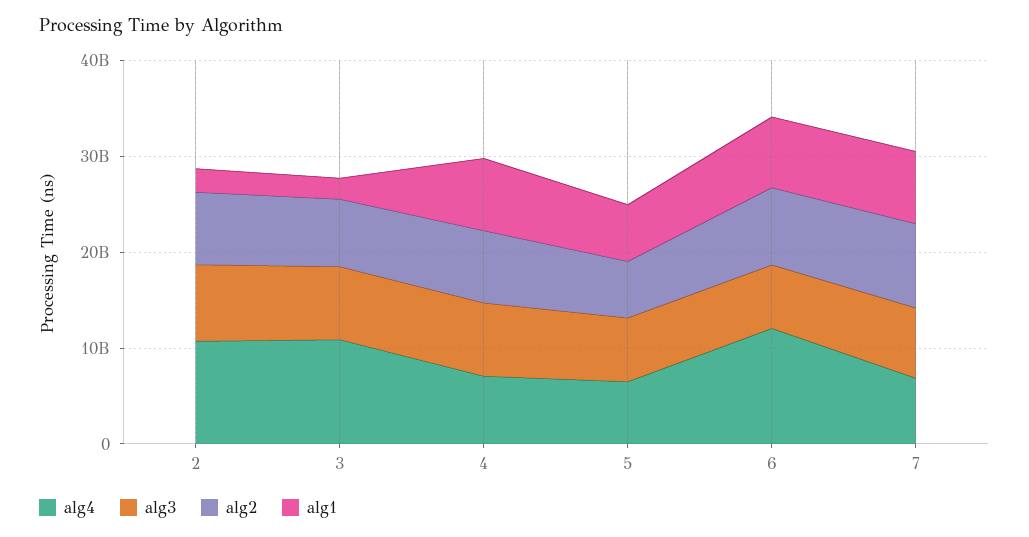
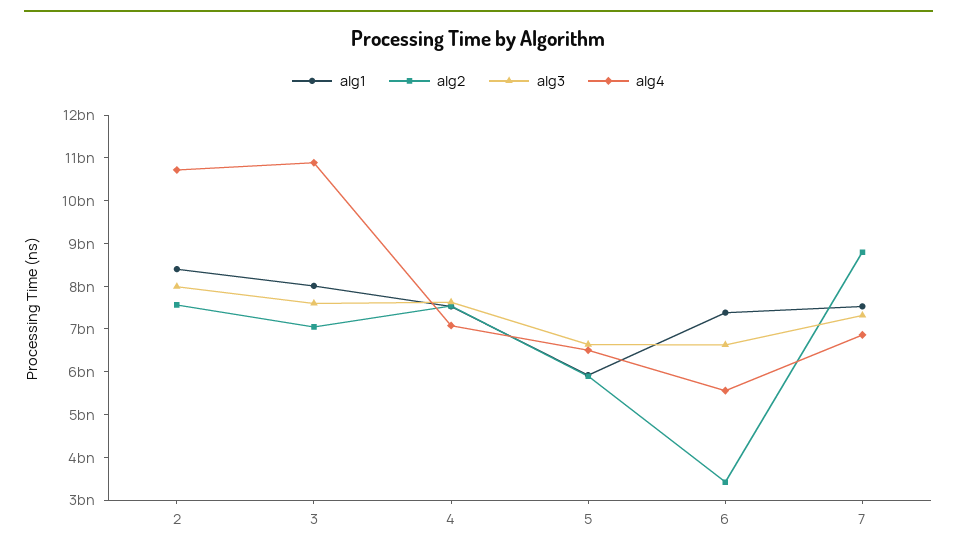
alg1, 2: 2000000000 -> 8400000000
alg1, 3: 2000000000 -> 8000000000
alg4, 6: 12000000000 -> 5600000000
alg2, 6: 8000000000 -> 3400000000

